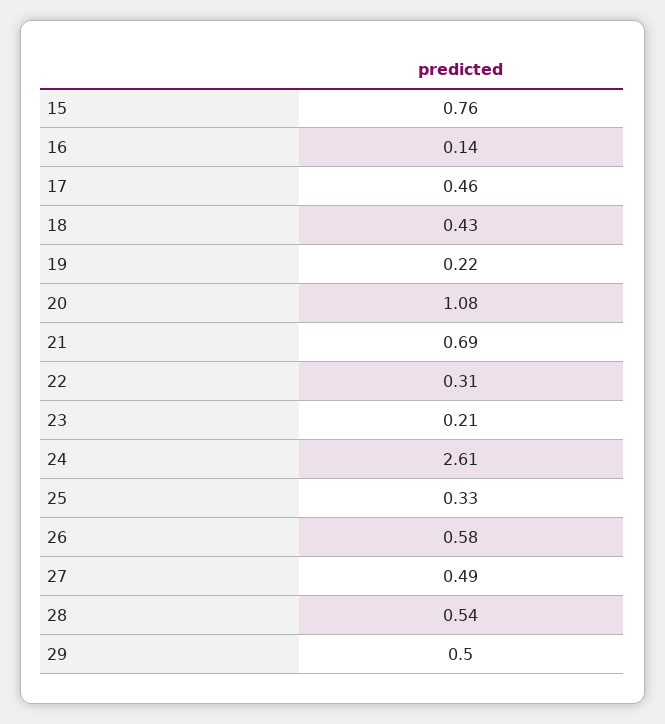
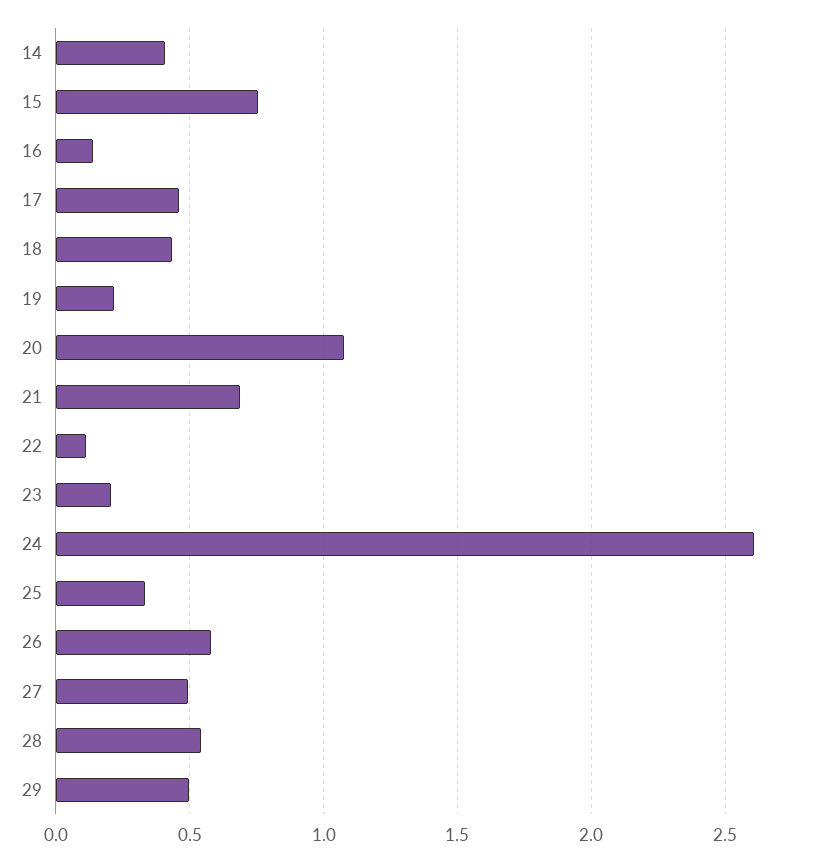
22: 0.31 -> 0.1
14: none -> 0.4

